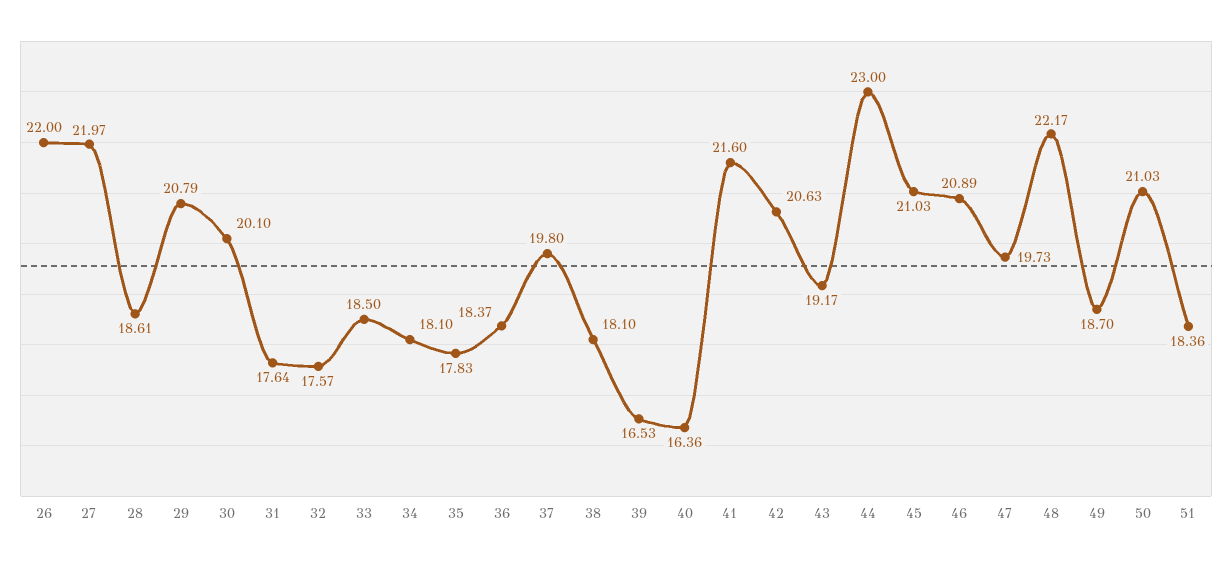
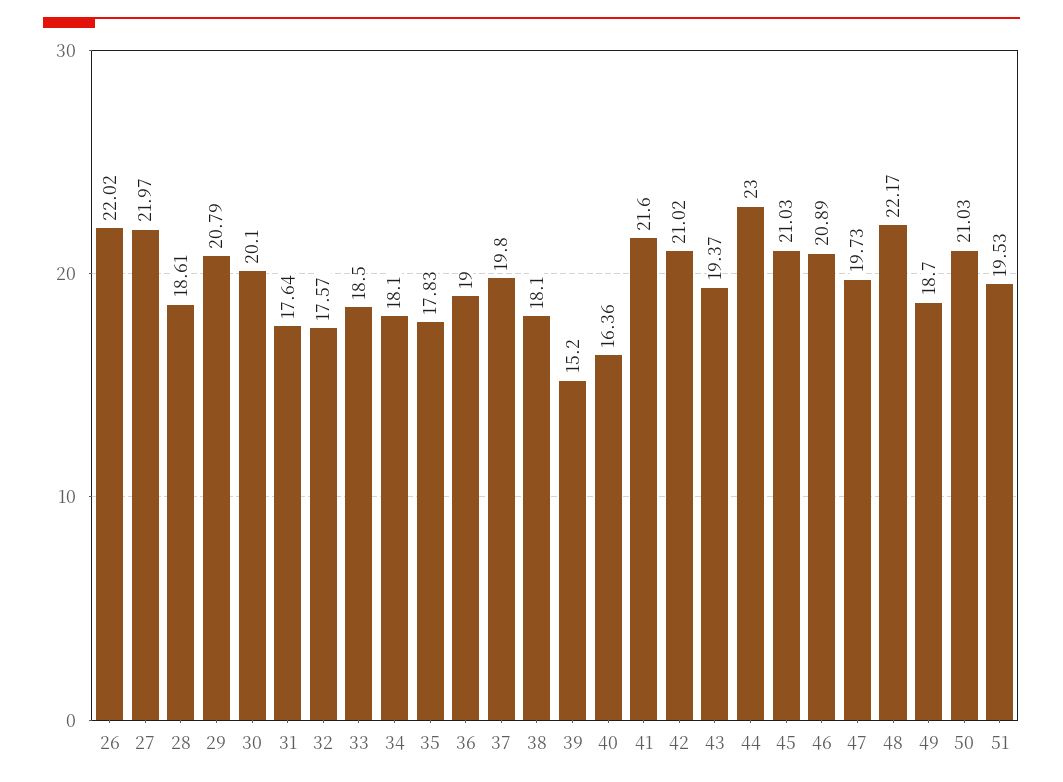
26: 22 -> 22.02
36: 18.37 -> 19
39: 16.53 -> 15.2
42: 20.63 -> 21.02
43: 19.17 -> 19.37
51: 18.36 -> 19.53

